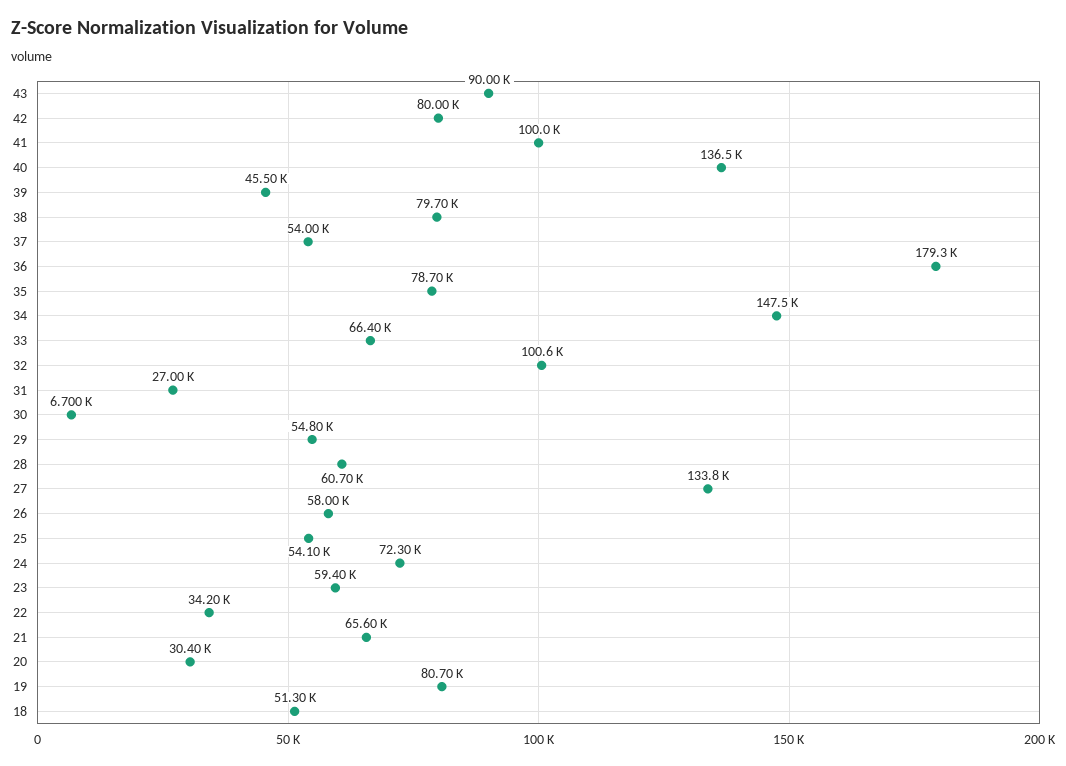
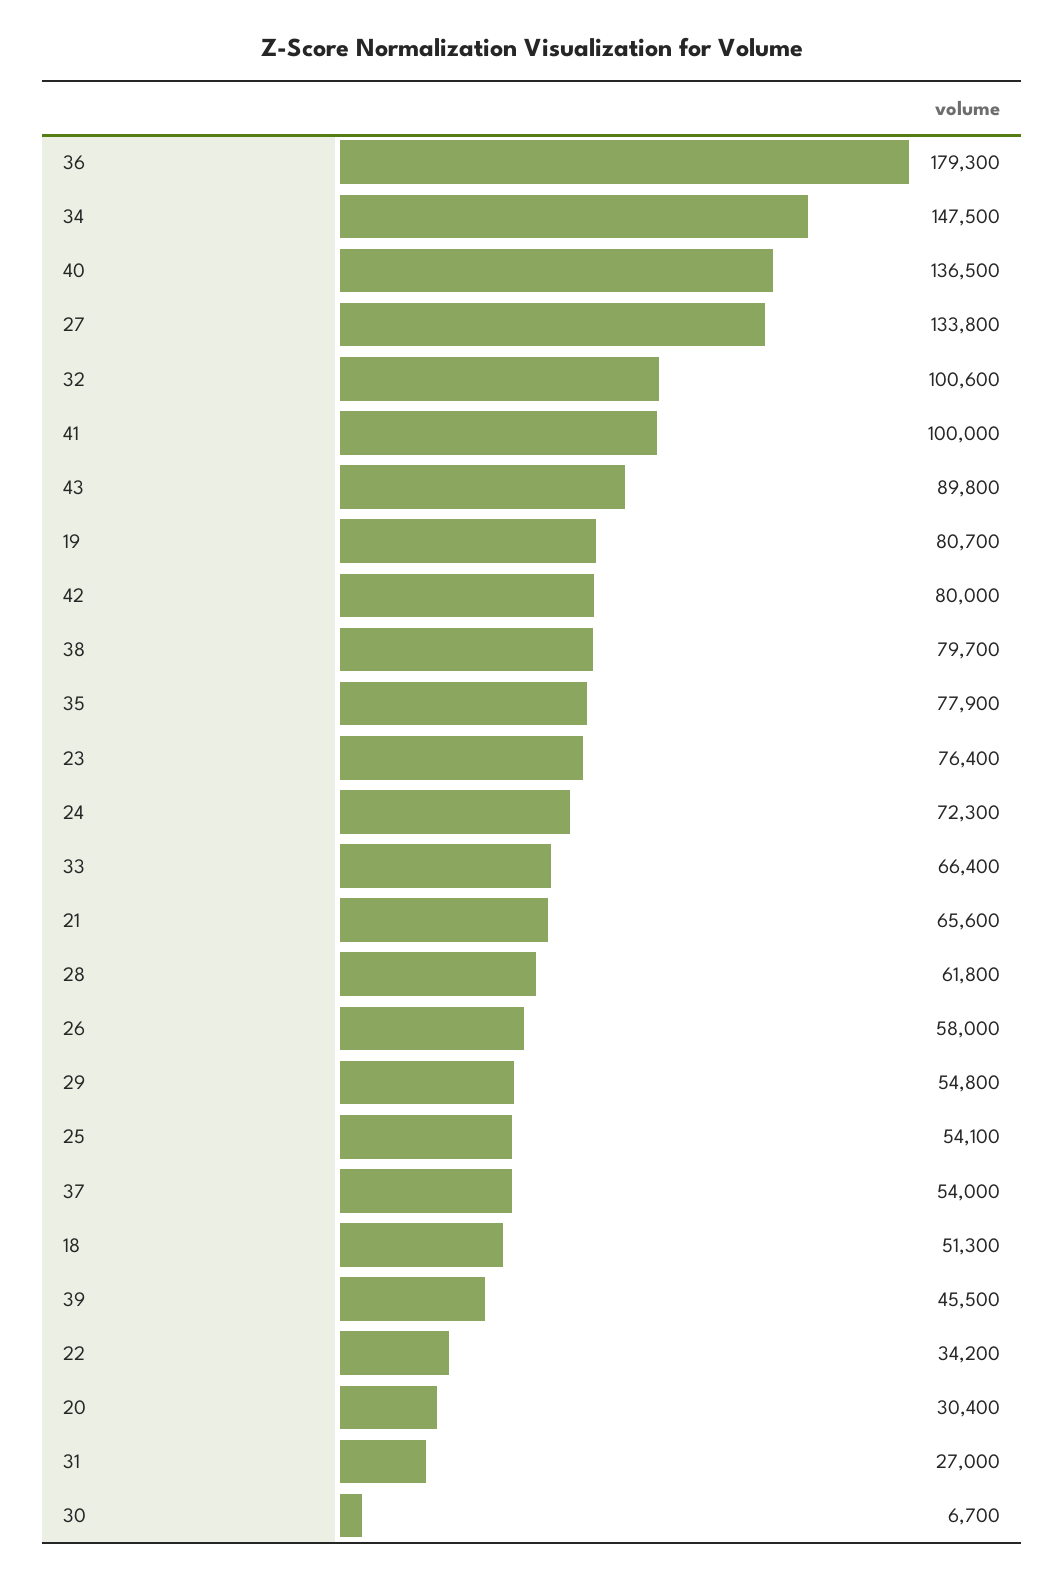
43: 90000 -> 89800
35: 78700 -> 77900
28: 60700 -> 61800
23: 59400 -> 76400

